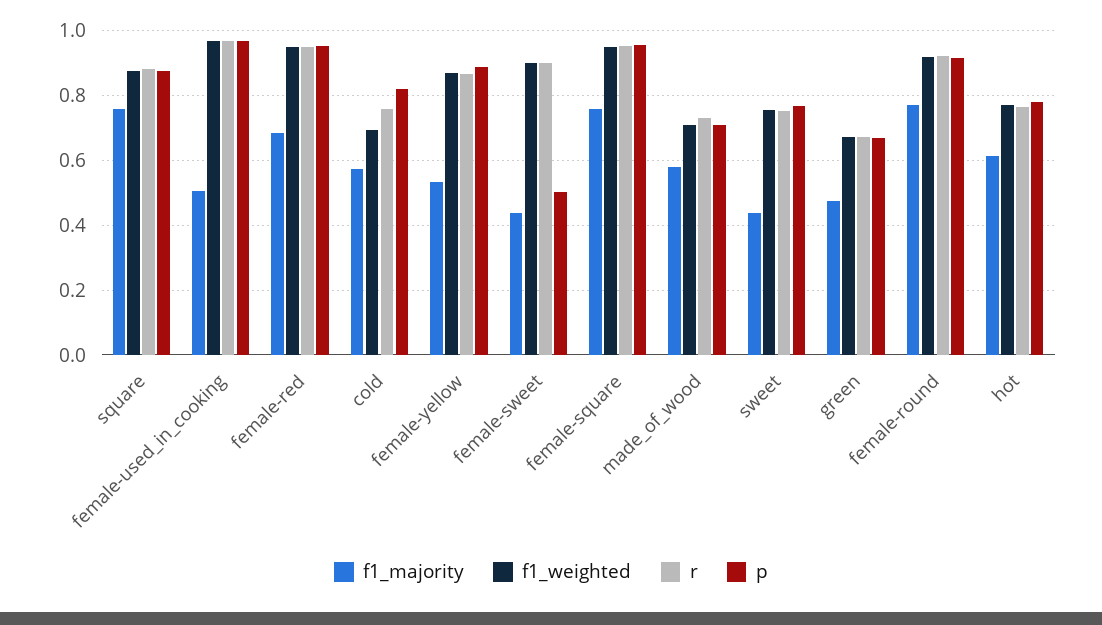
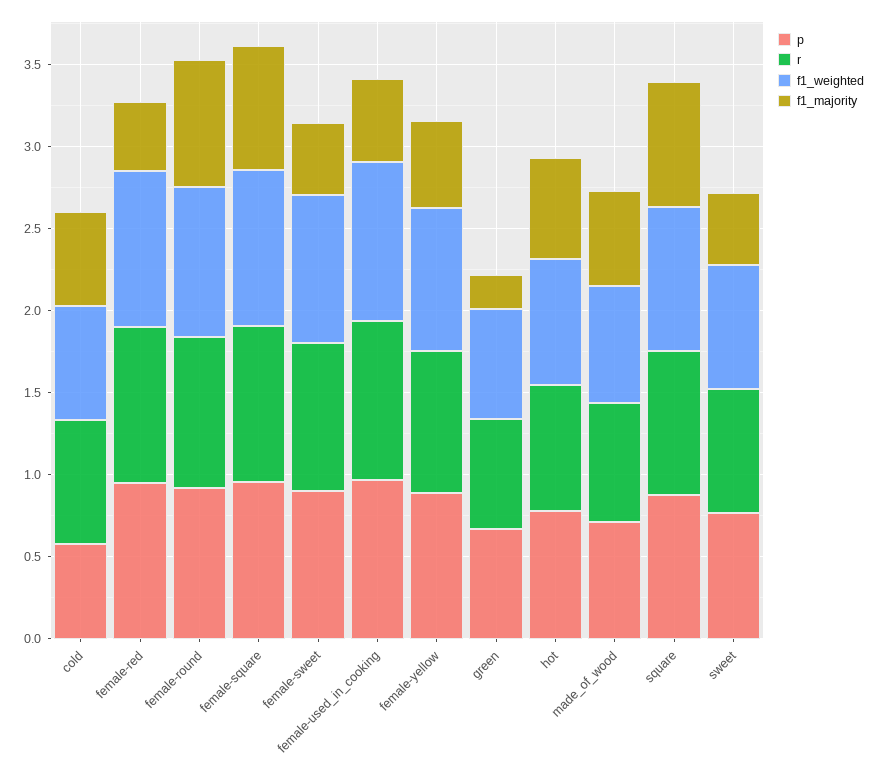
f1_majority, female-red: 0.68 -> 0.4
p, cold: 0.82 -> 0.6
p, female-sweet: 0.5 -> 0.9
f1_majority, green: 0.48 -> 0.2

